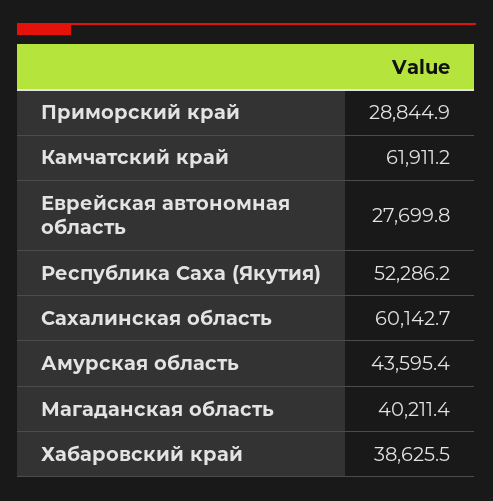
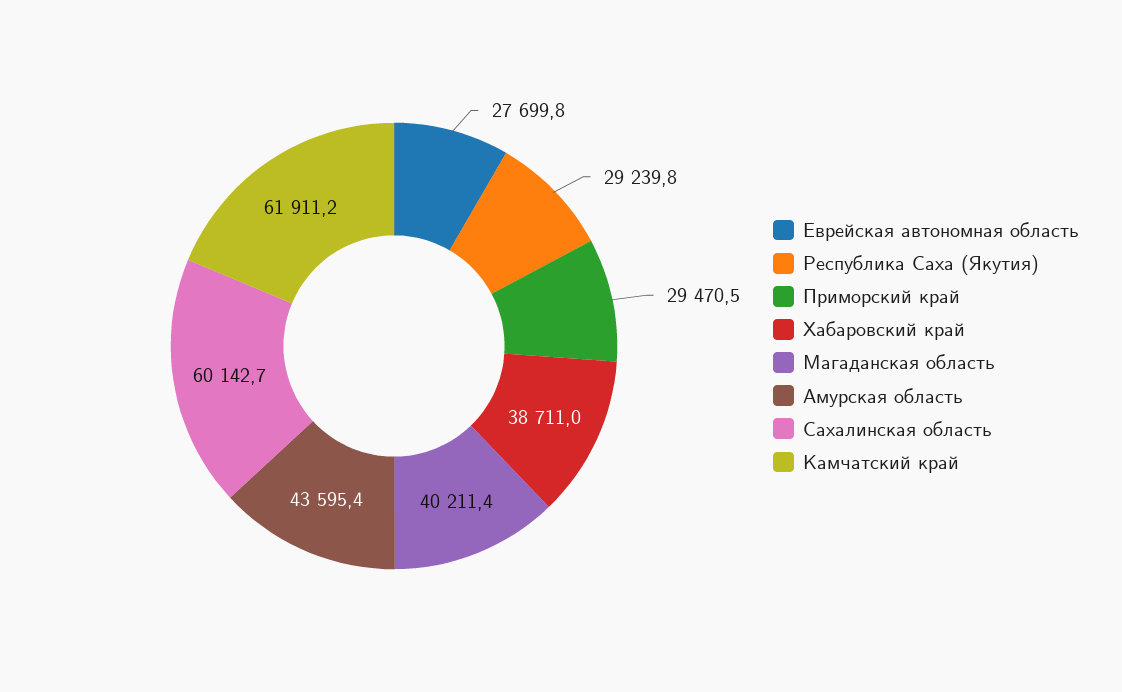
Приморский край: 28844.9 -> 29470.5
Республика Саха (Якутия): 52286.2 -> 29239.8
Хабаровский край: 38625.5 -> 38711

